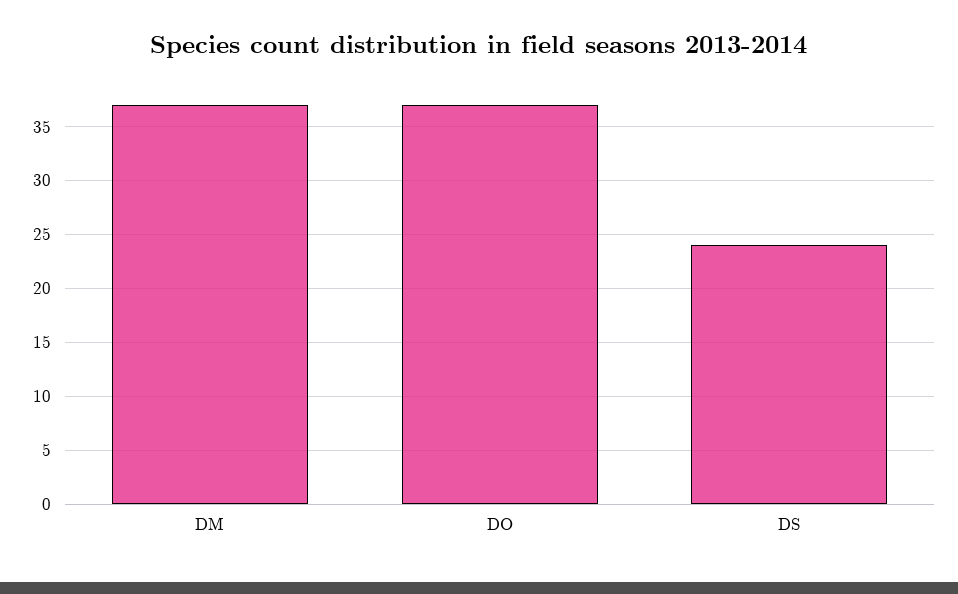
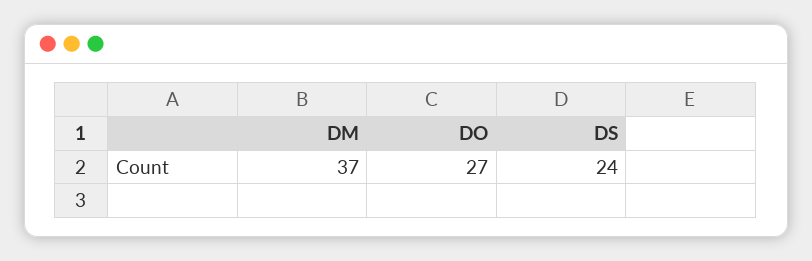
DO: 37 -> 27

